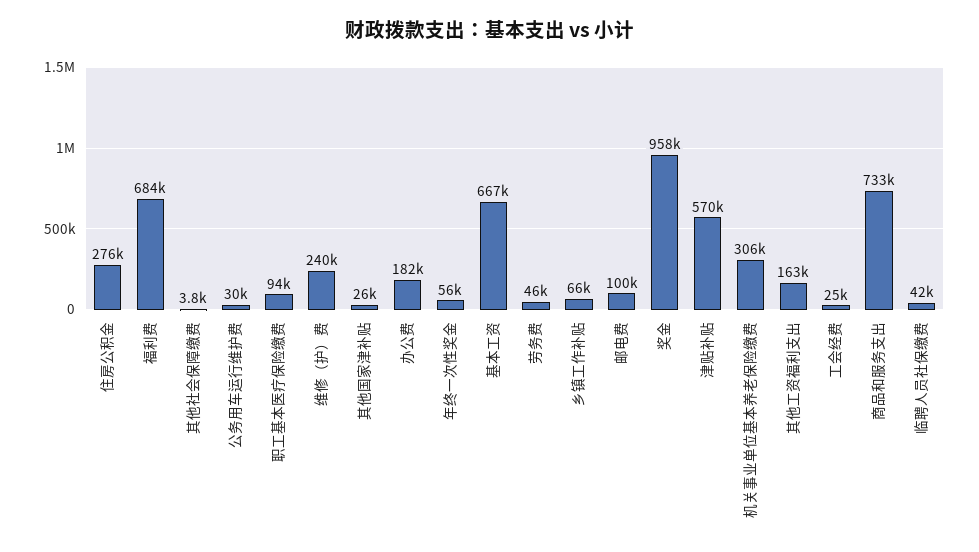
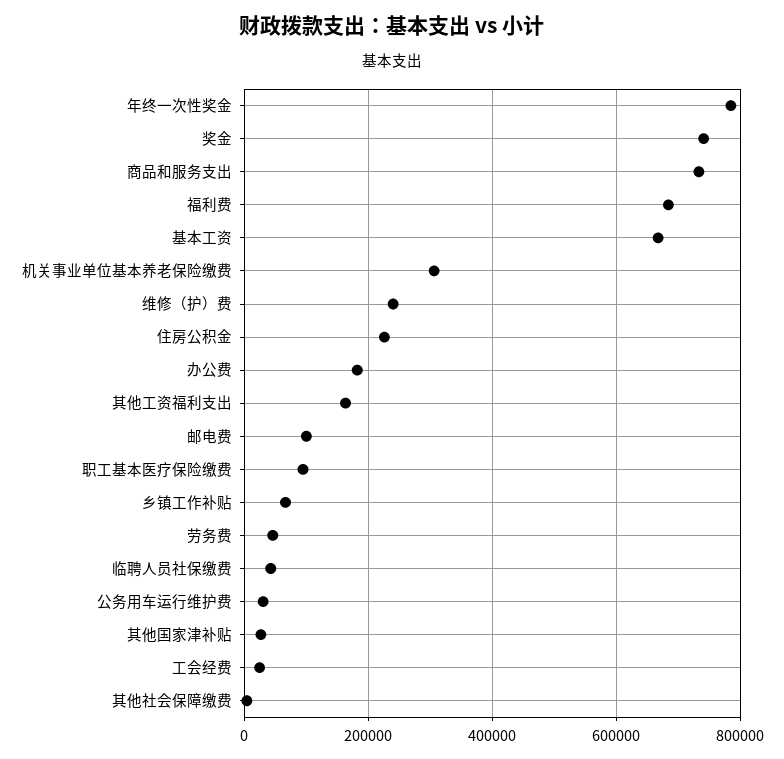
住房公积金: 276000 -> 220000
年终一次性奖金: 56000 -> 780000
奖金: 958000 -> 740000
津贴补贴: 570000 -> none

